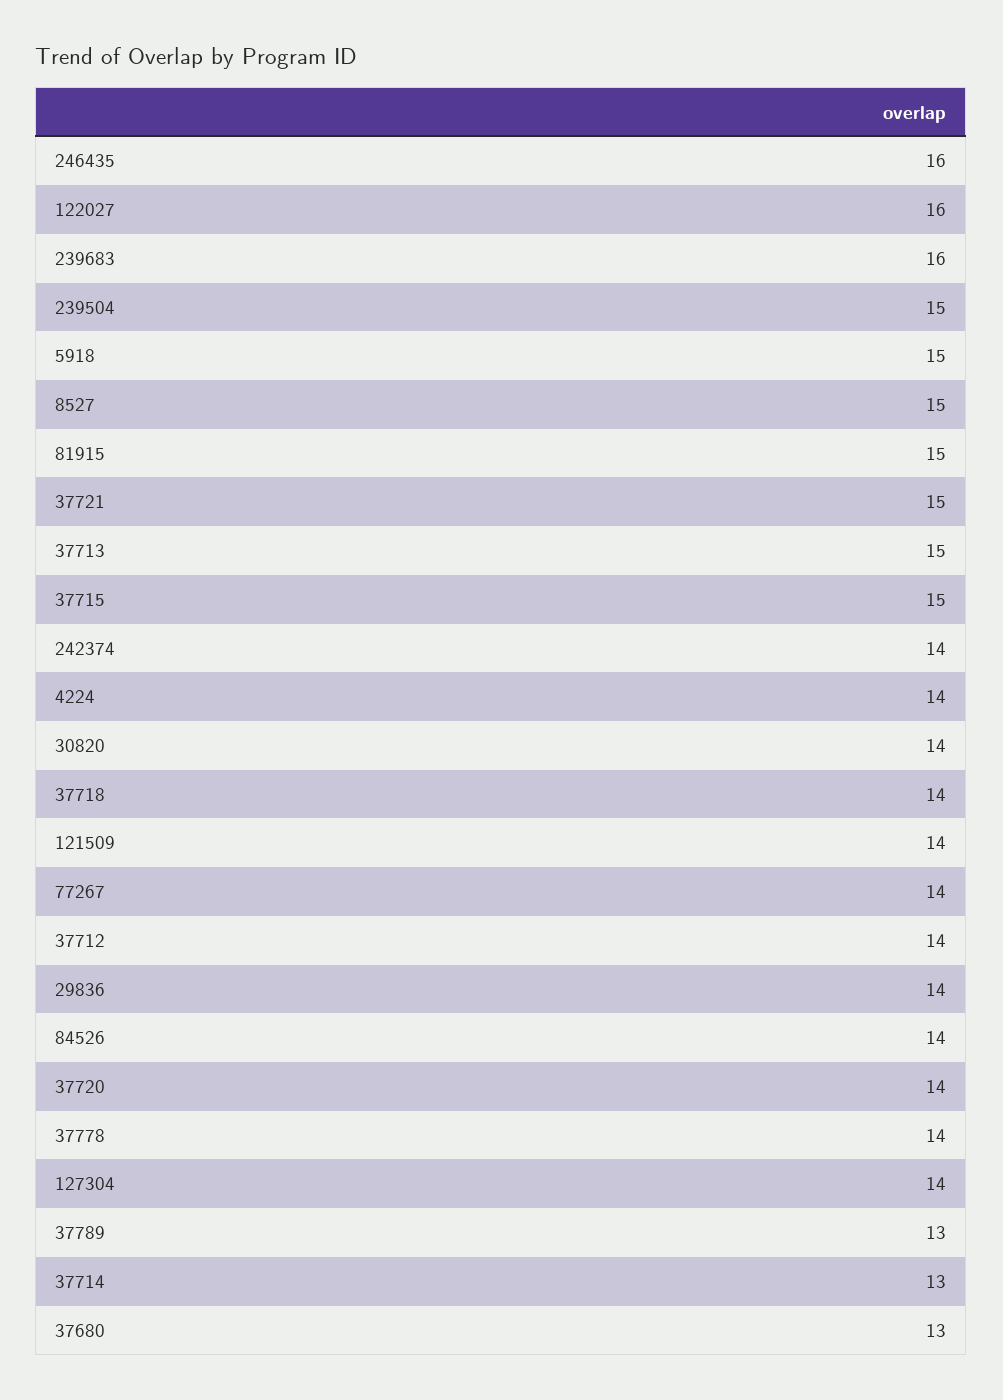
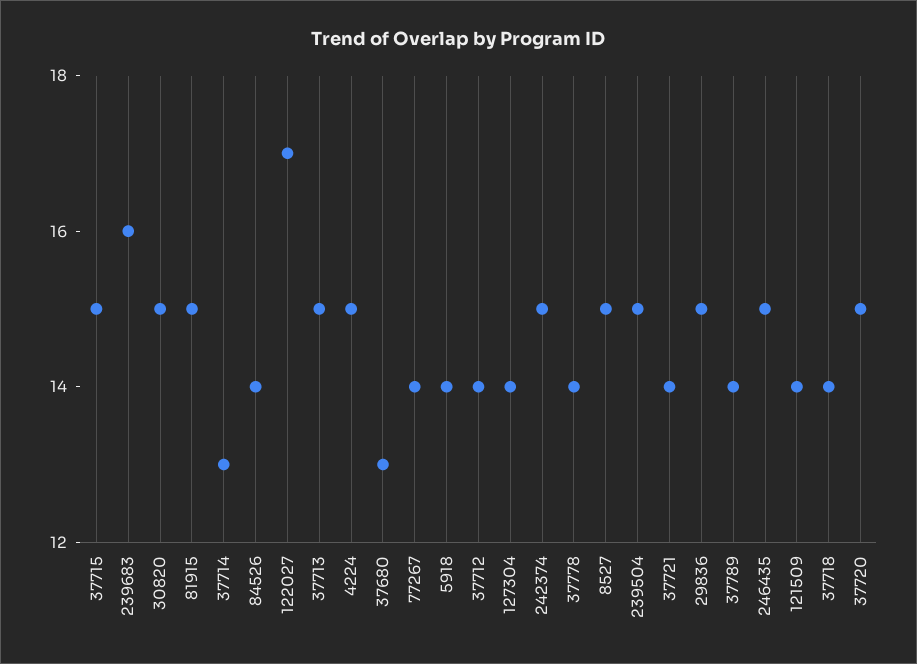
246435: 16 -> 15
122027: 16 -> 17
5918: 15 -> 14
37721: 15 -> 14
242374: 14 -> 15
4224: 14 -> 15
30820: 14 -> 15
29836: 14 -> 15
37720: 14 -> 15
37789: 13 -> 14

